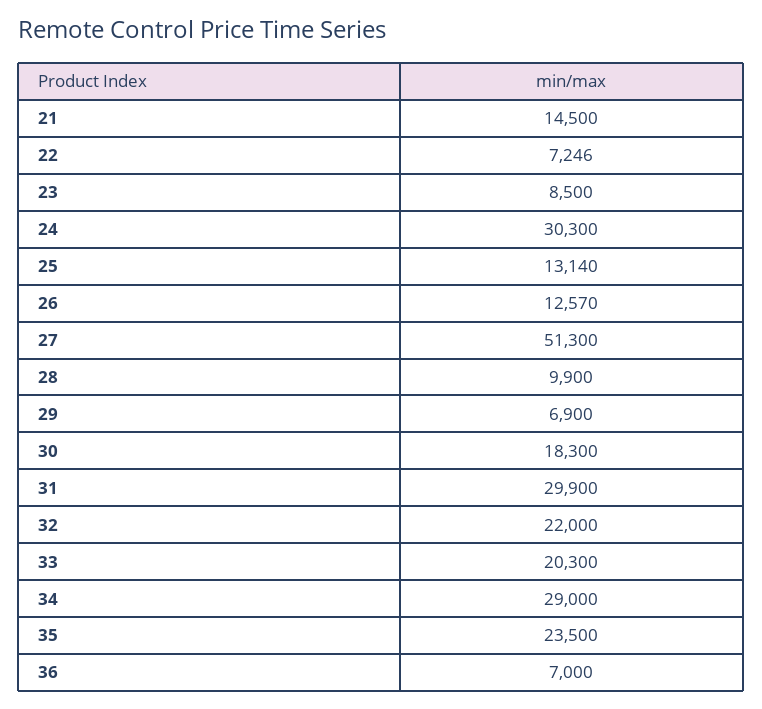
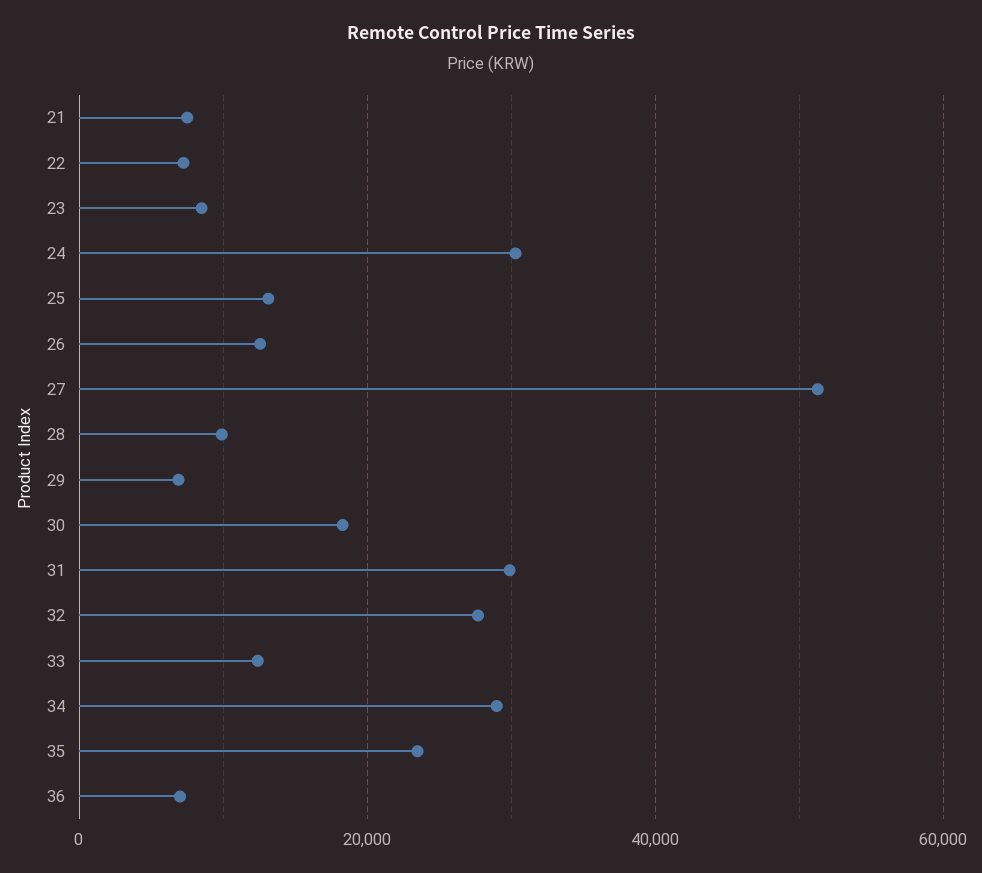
21: 14500 -> 8000
32: 22000 -> 28000
33: 20300 -> 12000

